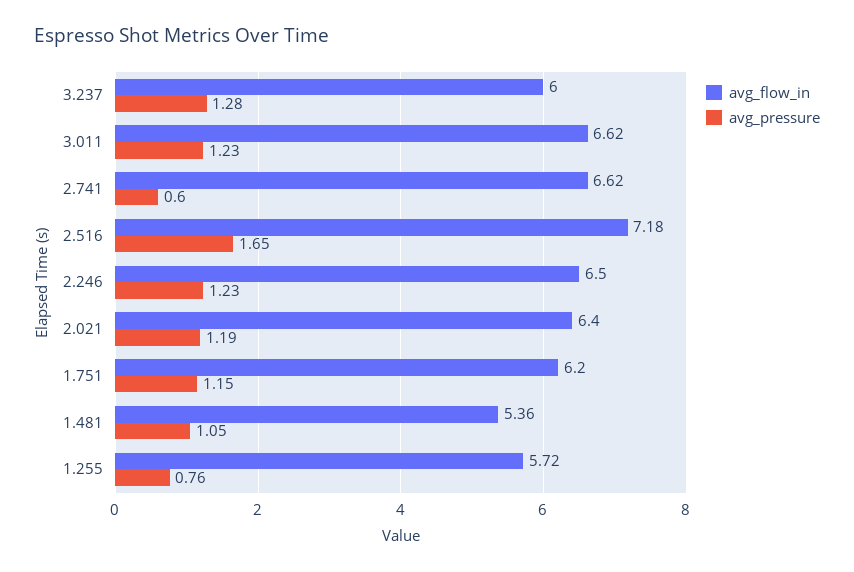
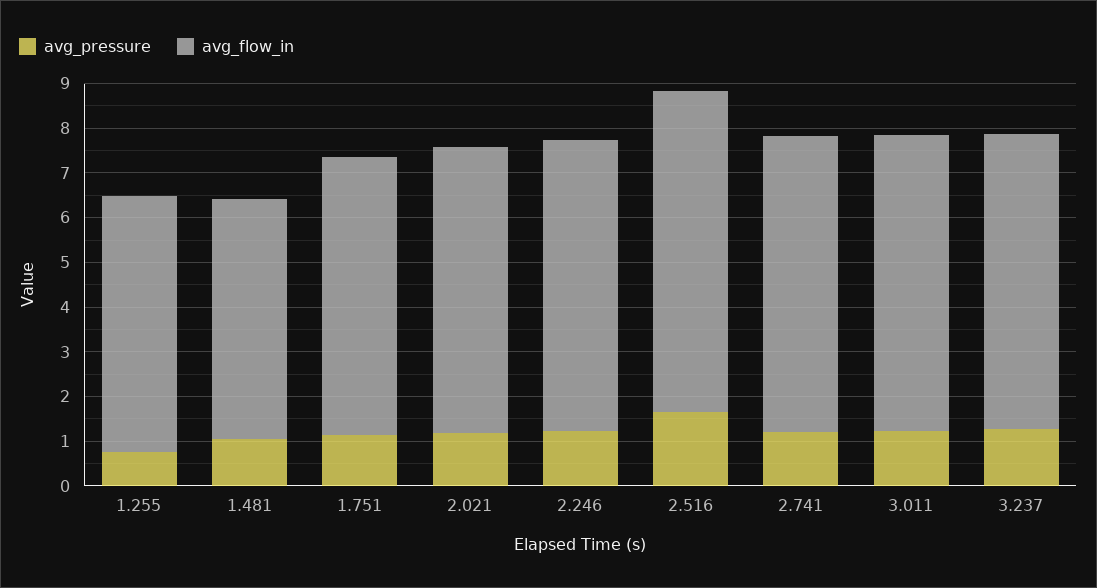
avg_flow_in, 3.237: 6 -> 6.6
avg_pressure, 2.741: 0.6 -> 1.2

